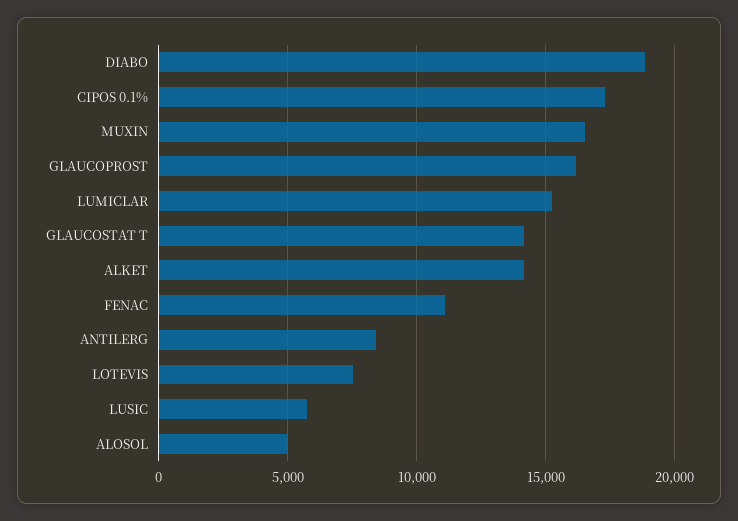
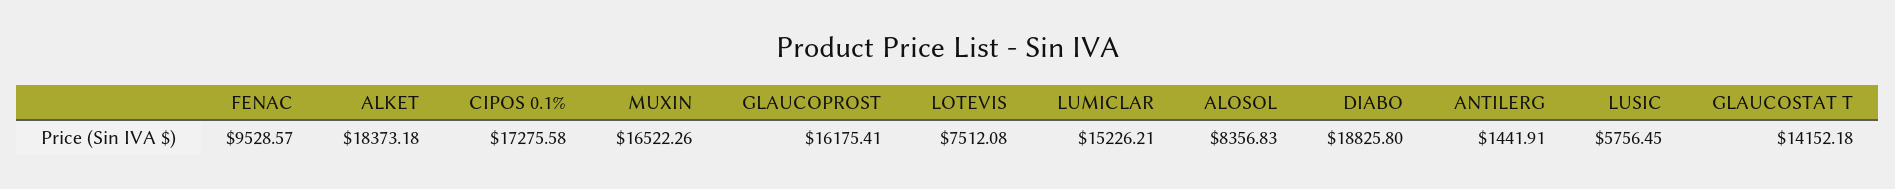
ALKET: 14000 -> 18373.18
FENAC: 11000 -> 9528.57
ANTILERG: 8500 -> 1441.91
ALOSOL: 5000 -> 8356.83

